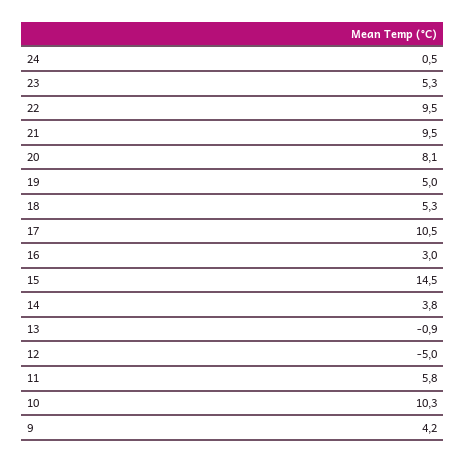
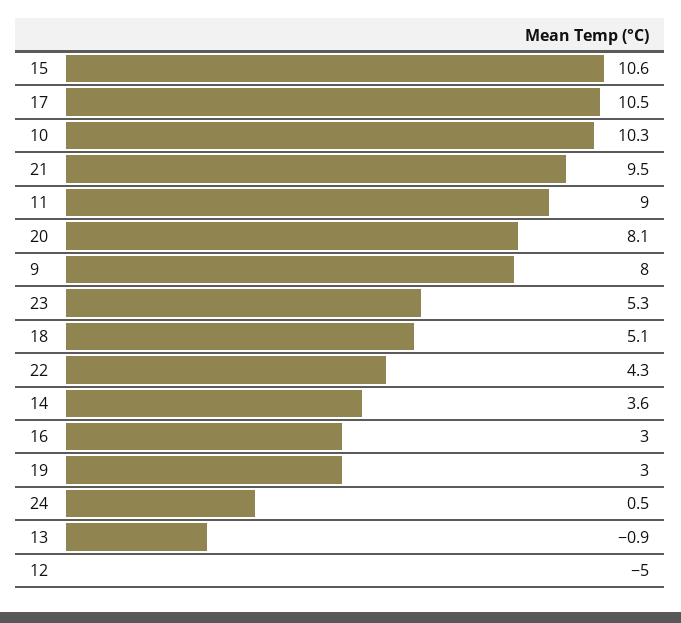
22: 9.5 -> 4.3
19: 5 -> 3
18: 5.3 -> 5.1
15: 14.5 -> 10.6
14: 3.8 -> 3.6
11: 5.8 -> 9
9: 4.2 -> 8

